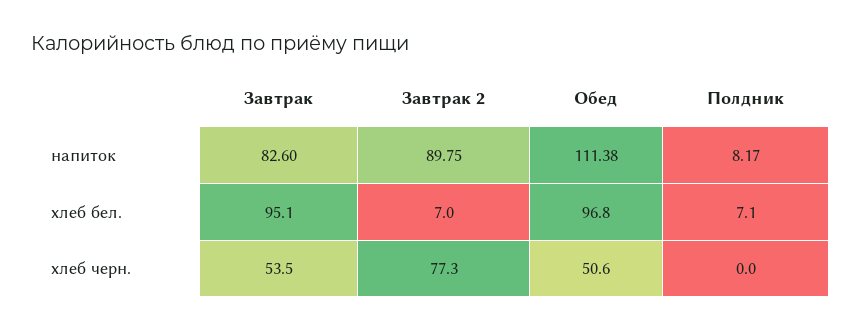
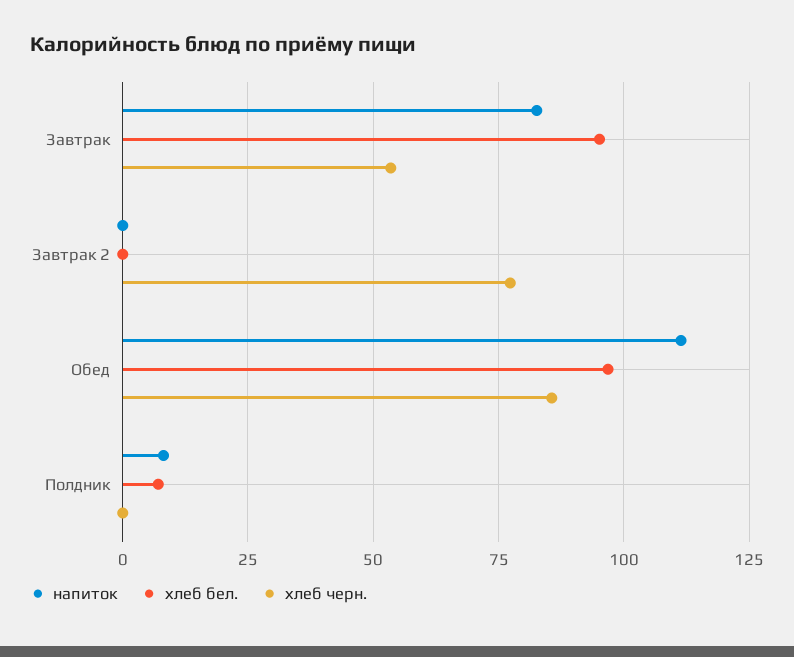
напиток, Завтрак 2: 89.75 -> 0
хлеб бел., Завтрак 2: 7 -> 0
хлеб черн., Обед: 50.6 -> 85

